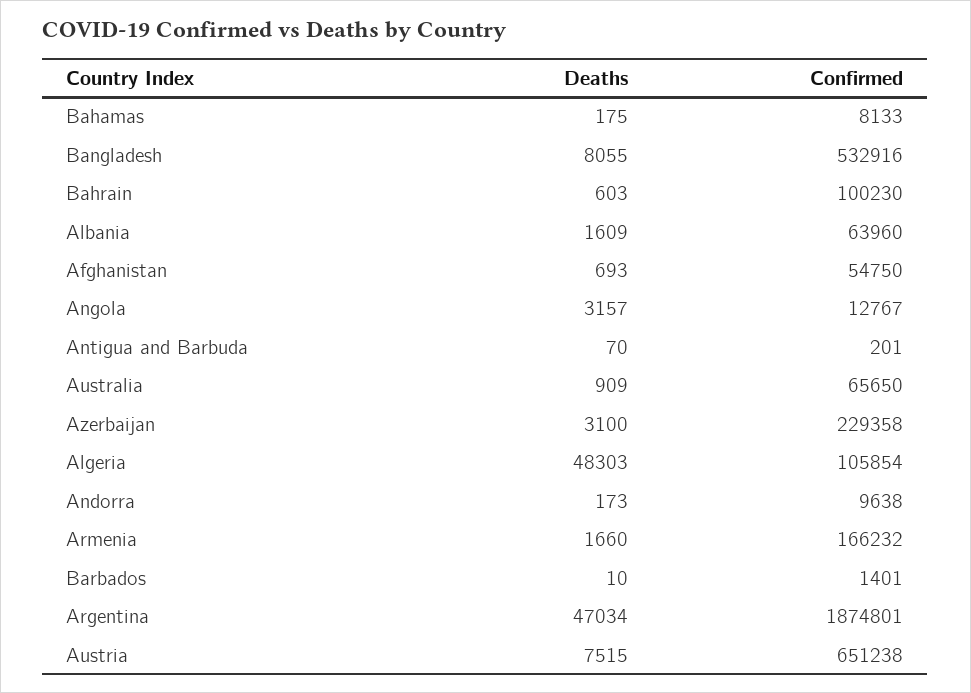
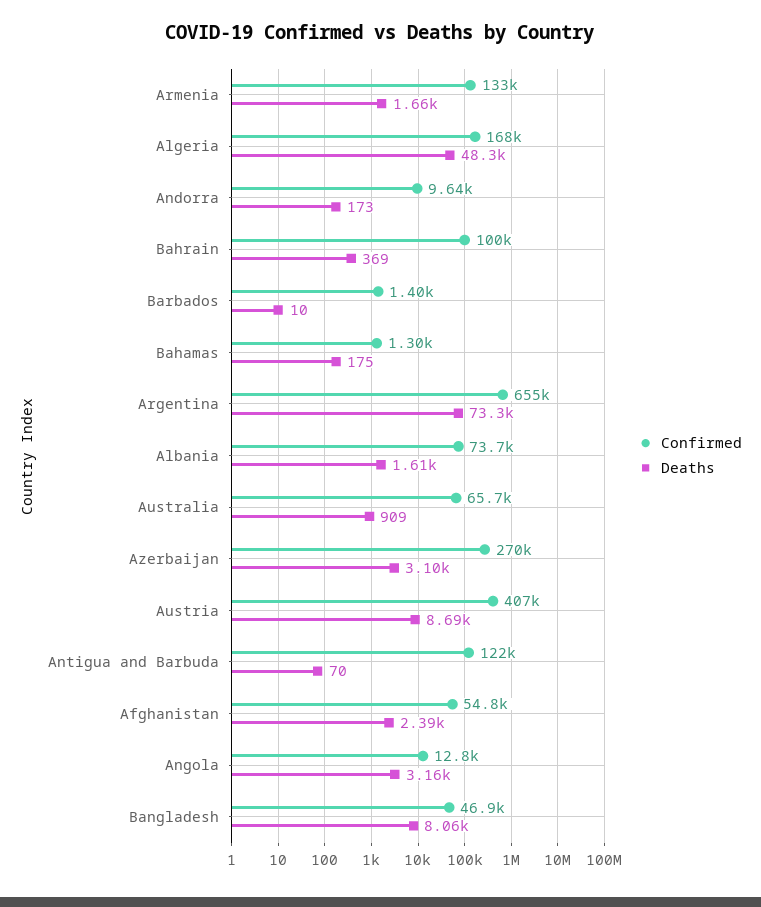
Confirmed, Bahamas: 8133 -> 1300
Confirmed, Bangladesh: 532916 -> 46900
Deaths, Bahrain: 603 -> 369
Confirmed, Albania: 63960 -> 73700
Deaths, Afghanistan: 693 -> 2390
Confirmed, Antigua and Barbuda: 201 -> 122000
Confirmed, Azerbaijan: 229358 -> 270000
Confirmed, Algeria: 105854 -> 168000
Confirmed, Armenia: 166232 -> 133000
Deaths, Argentina: 47034 -> 73300
Confirmed, Argentina: 1874801 -> 655000
Deaths, Austria: 7515 -> 8690
Confirmed, Austria: 651238 -> 407000

